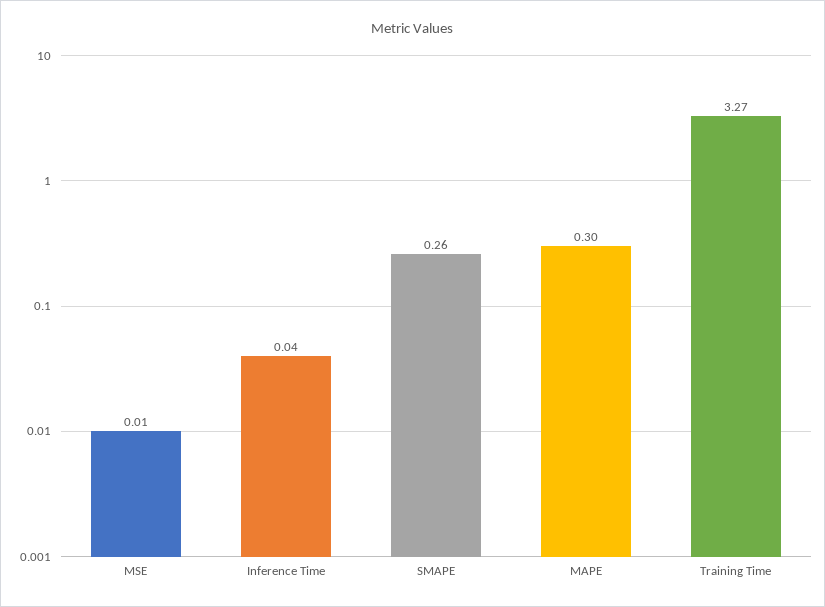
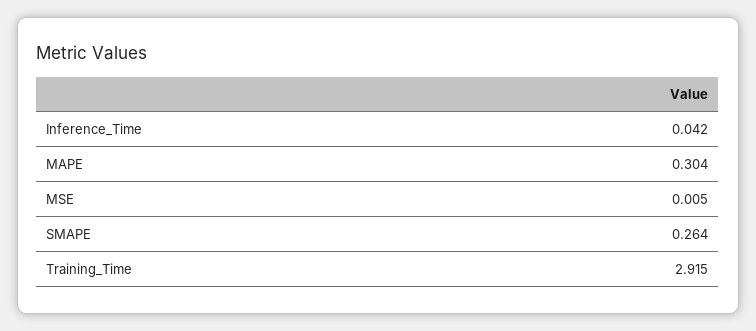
Training Time: 3.27 -> 2.915

